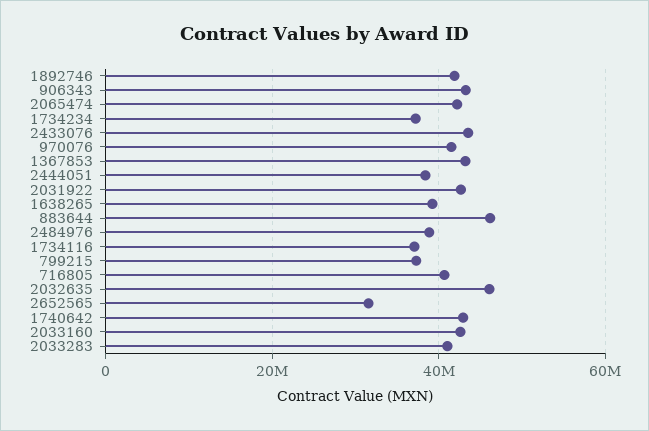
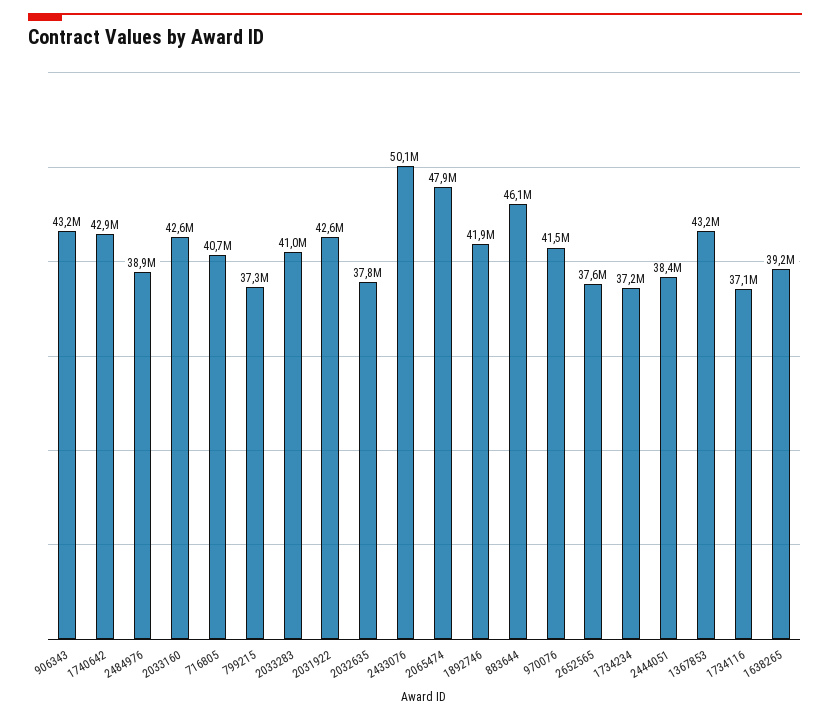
2065474: 42000000 -> 47900000
2433076: 44000000 -> 50100000
2032635: 46000000 -> 37800000
2652565: 32000000 -> 37600000

